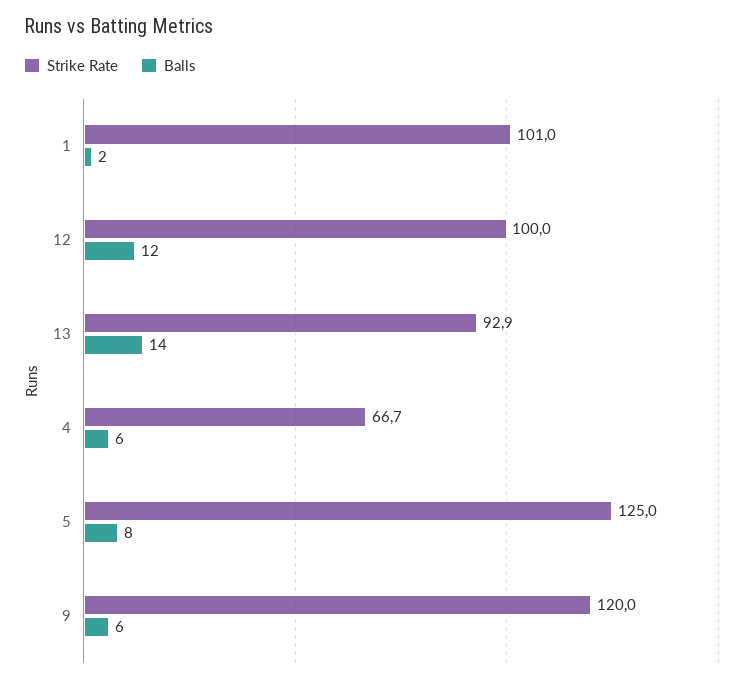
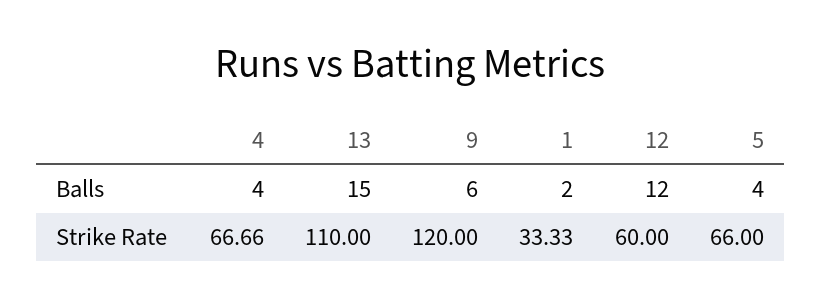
Strike Rate, 1: 101 -> 33.33
Strike Rate, 12: 100 -> 60
Strike Rate, 13: 92.9 -> 110
Balls, 13: 14 -> 15
Balls, 4: 6 -> 4
Strike Rate, 5: 125 -> 66
Balls, 5: 8 -> 4

